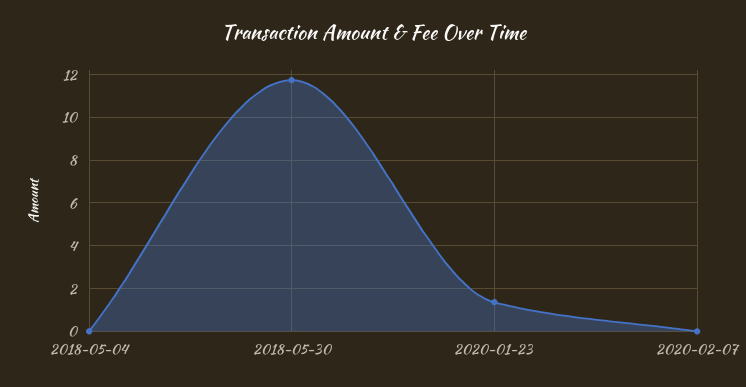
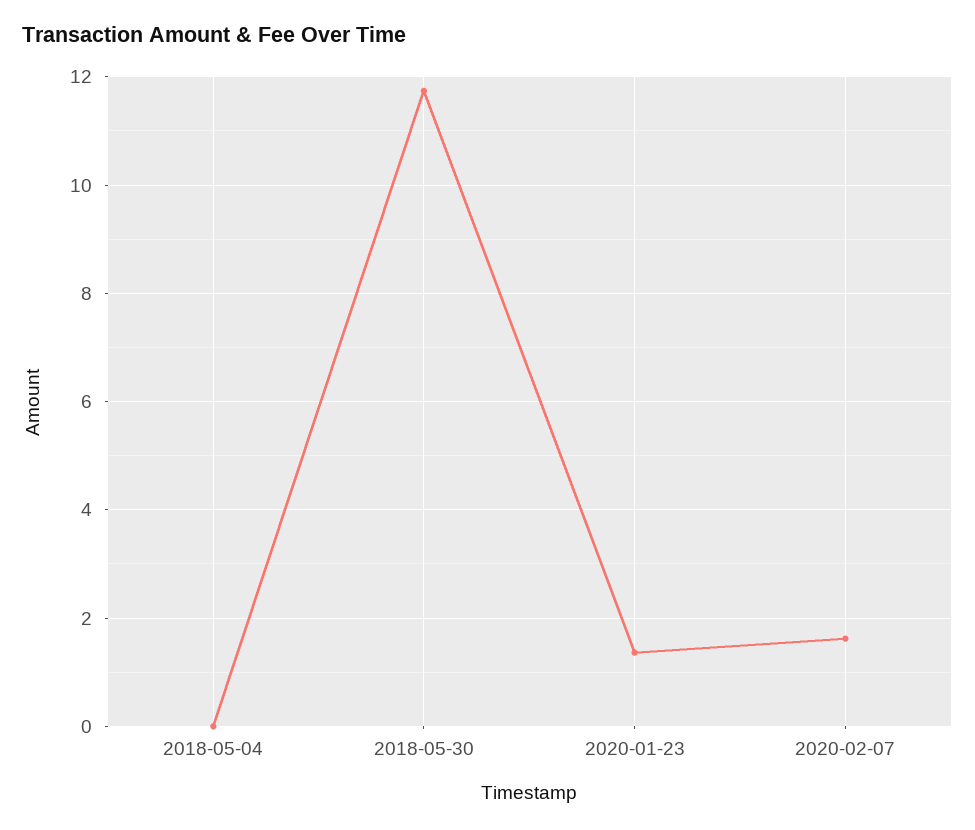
2020-02-07: 0 -> 1.6

